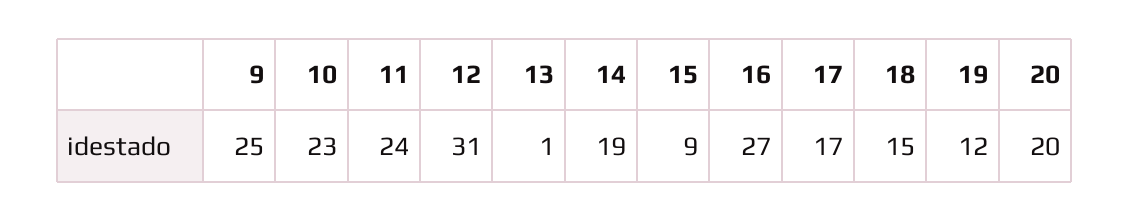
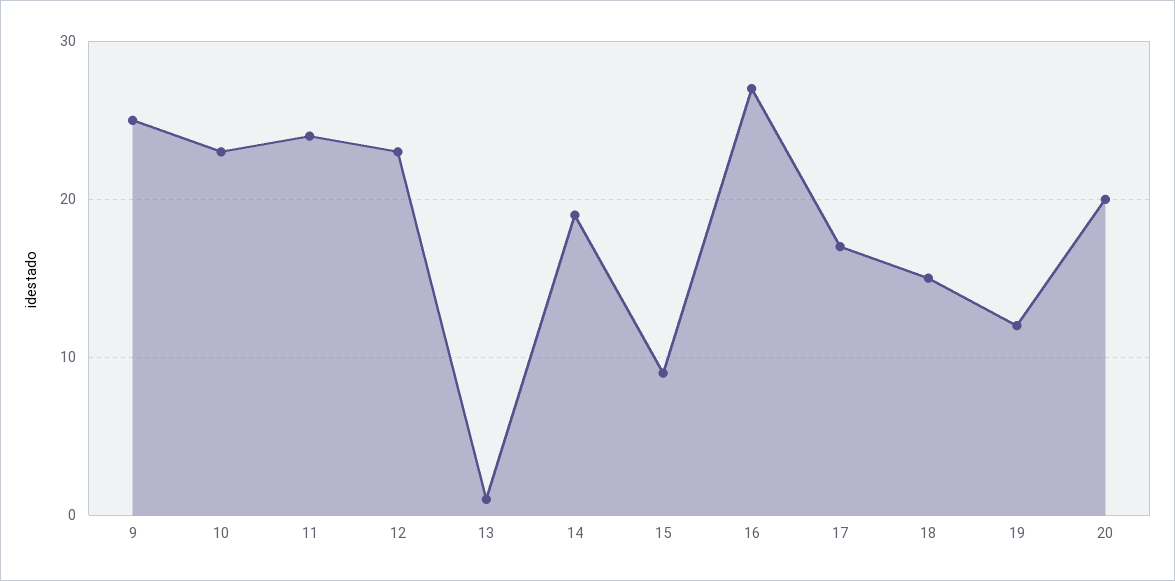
12: 31 -> 23

